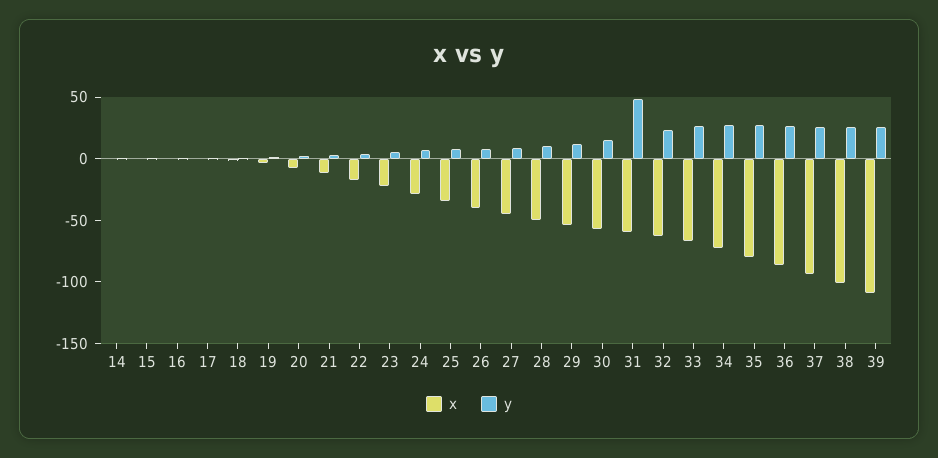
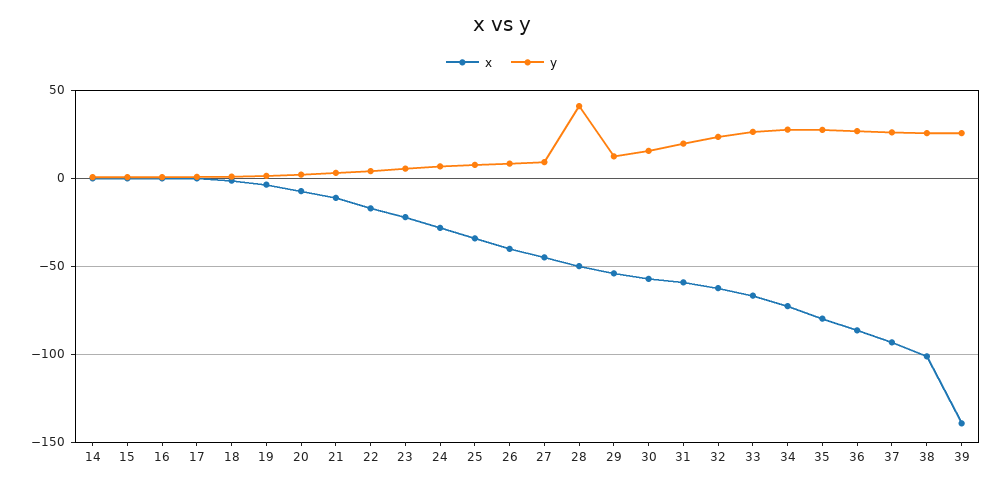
y, 28: 10 -> 40
y, 31: 50 -> 20
x, 39: -110 -> -140

